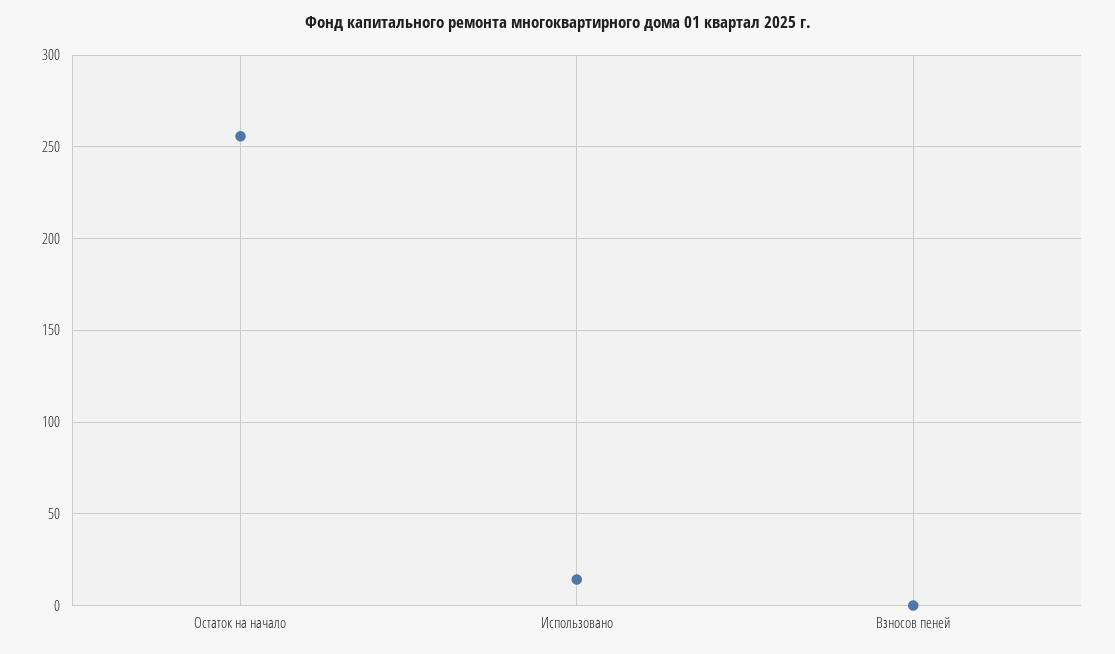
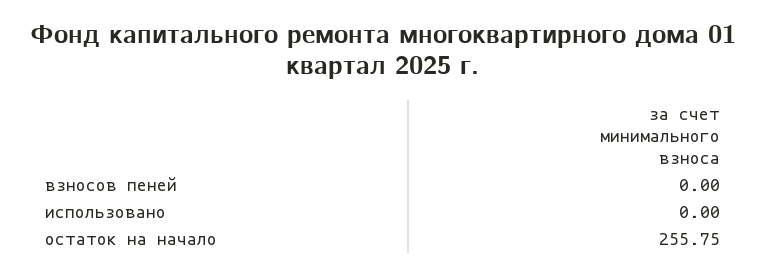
Использовано: 15 -> 0

